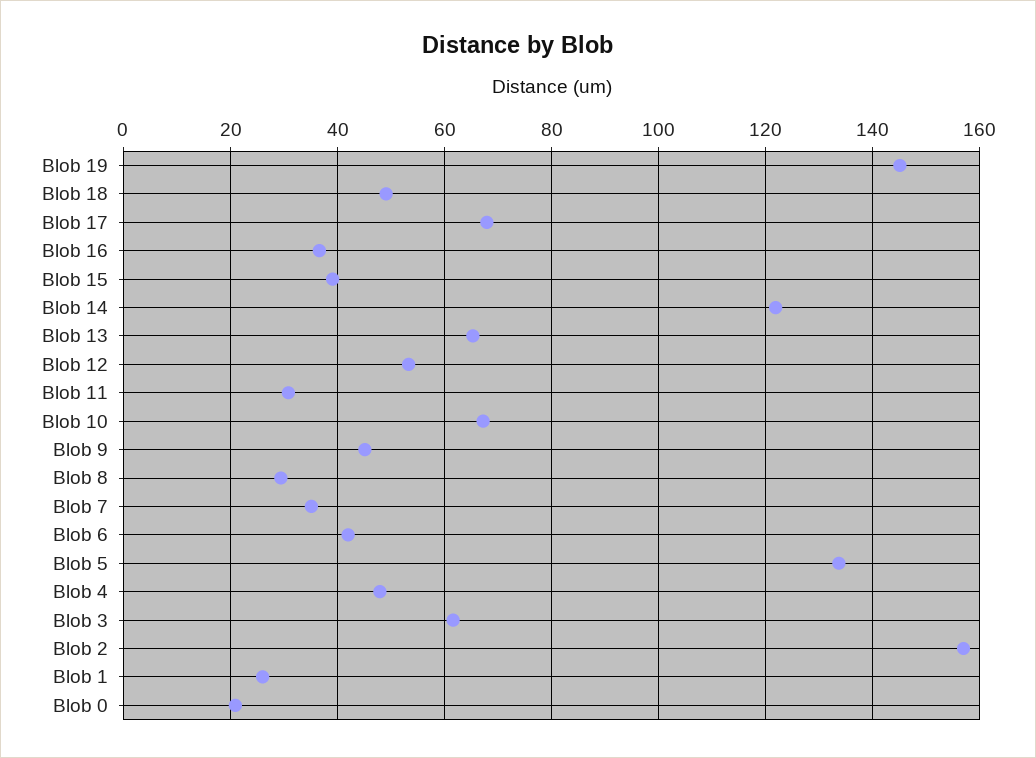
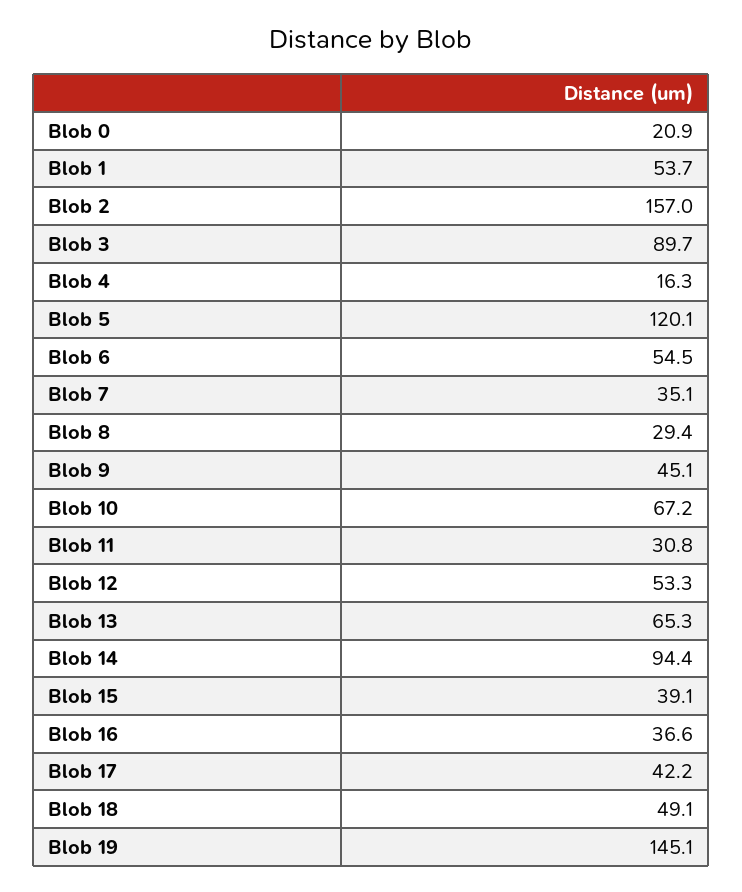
Blob 17: 68 -> 42.2
Blob 14: 122 -> 94.4
Blob 6: 42 -> 54.5
Blob 5: 134 -> 120.1
Blob 4: 48 -> 16.3
Blob 3: 62 -> 89.7
Blob 1: 26 -> 53.7

